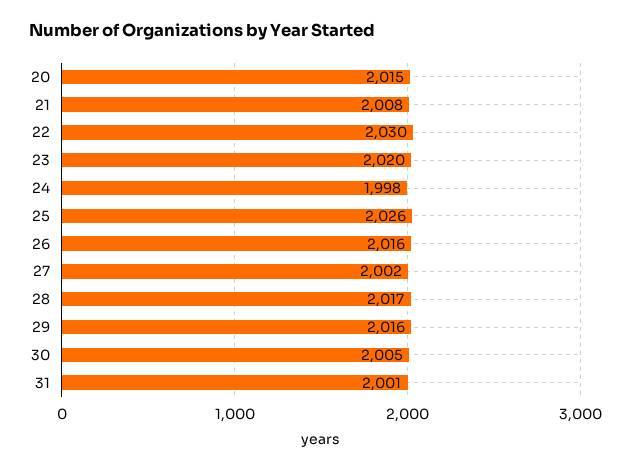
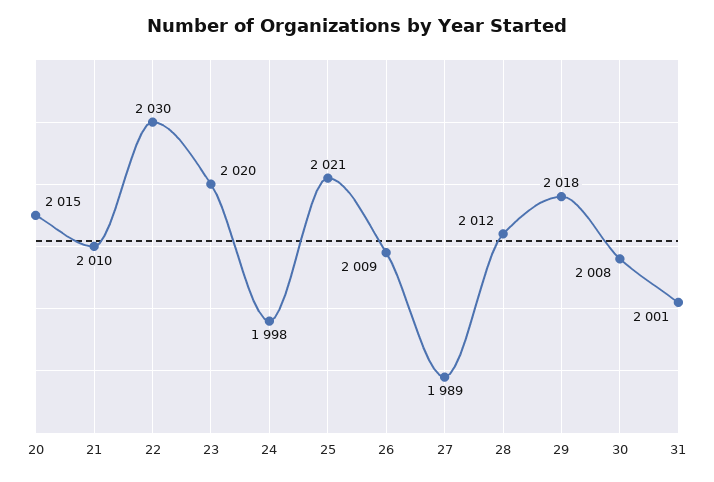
21: 2008 -> 2010
25: 2026 -> 2021
26: 2016 -> 2009
27: 2002 -> 1989
28: 2017 -> 2012
29: 2016 -> 2018
30: 2005 -> 2008

